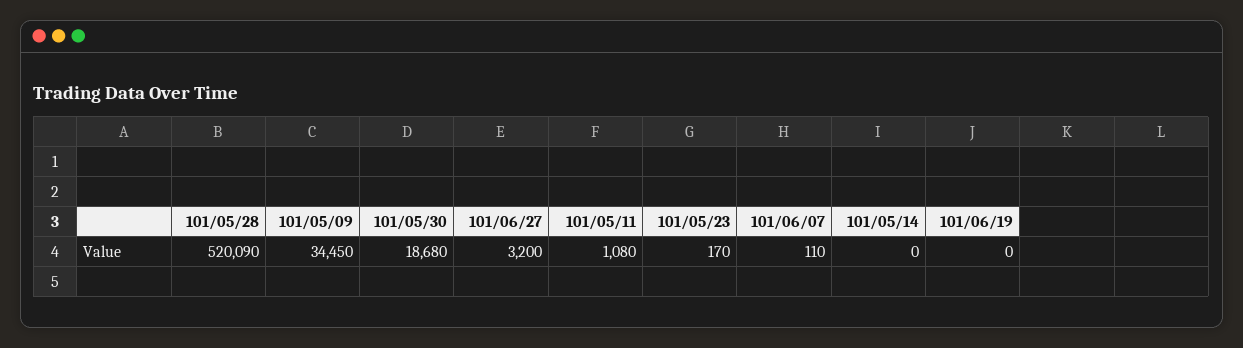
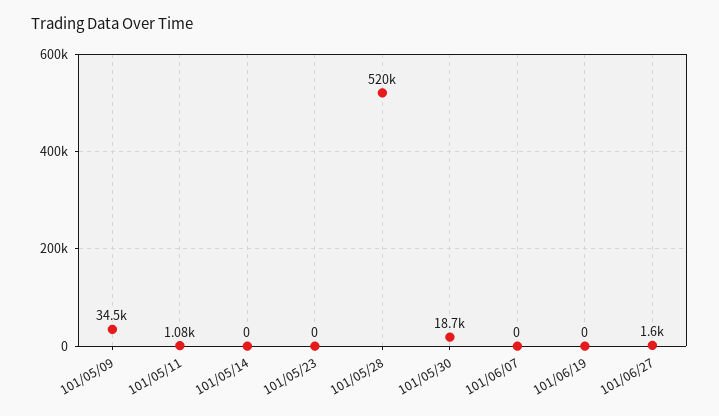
101/06/27: 3200 -> 1600
101/05/23: 170 -> 0
101/06/07: 110 -> 0

